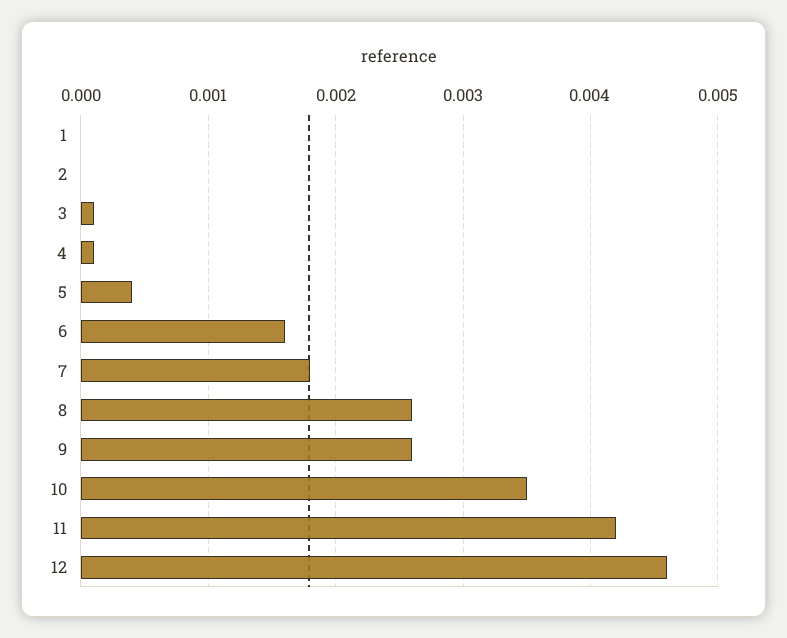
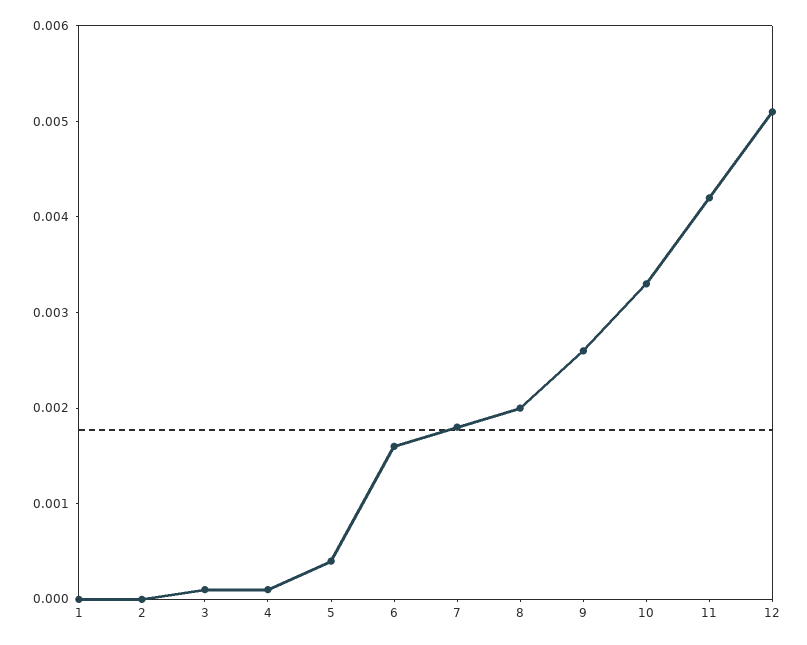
8: 0.0026 -> 0.002
10: 0.0035 -> 0.0033
12: 0.0046 -> 0.0051

